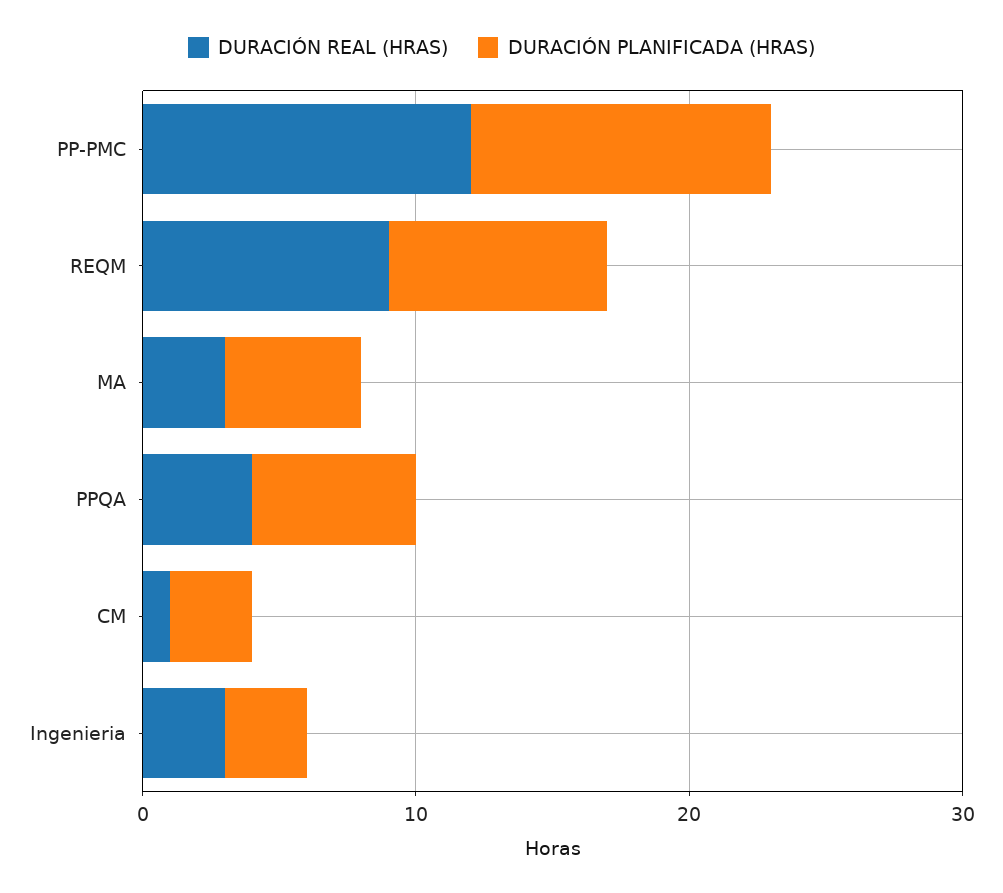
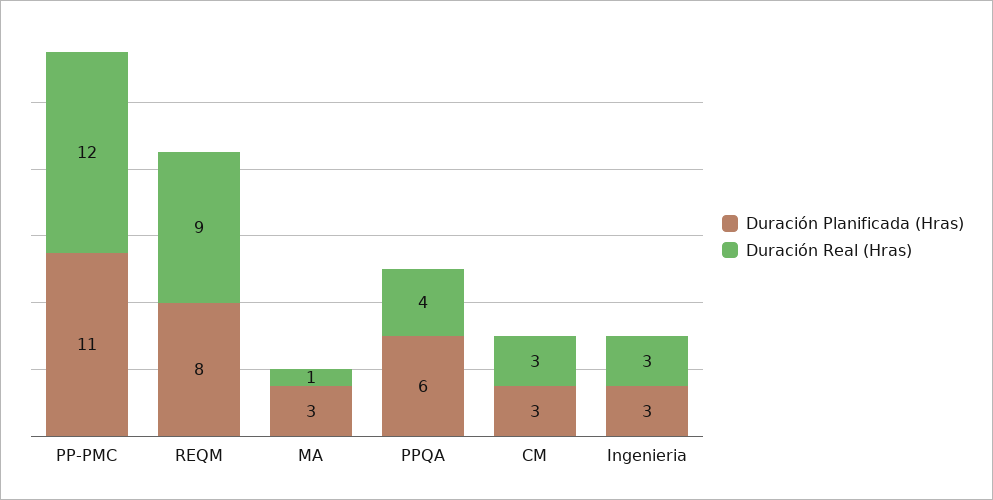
DURACIÓN REAL (HRAS), MA: 3 -> 1
DURACIÓN PLANIFICADA (HRAS), MA: 5 -> 3
DURACIÓN REAL (HRAS), CM: 1 -> 3

